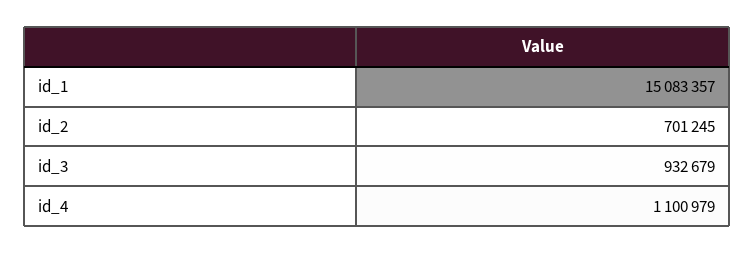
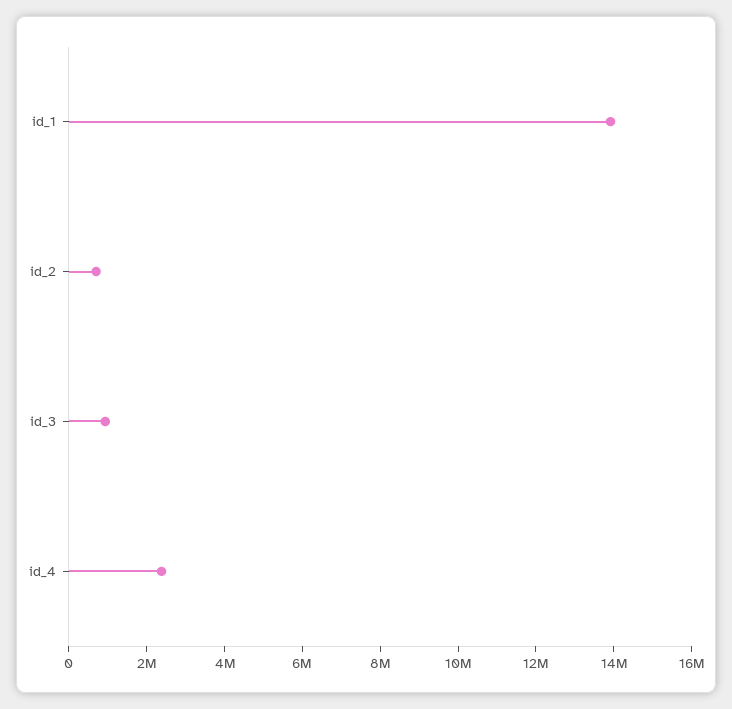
id_1: 15083357 -> 14000000
id_4: 1100979 -> 2500000

